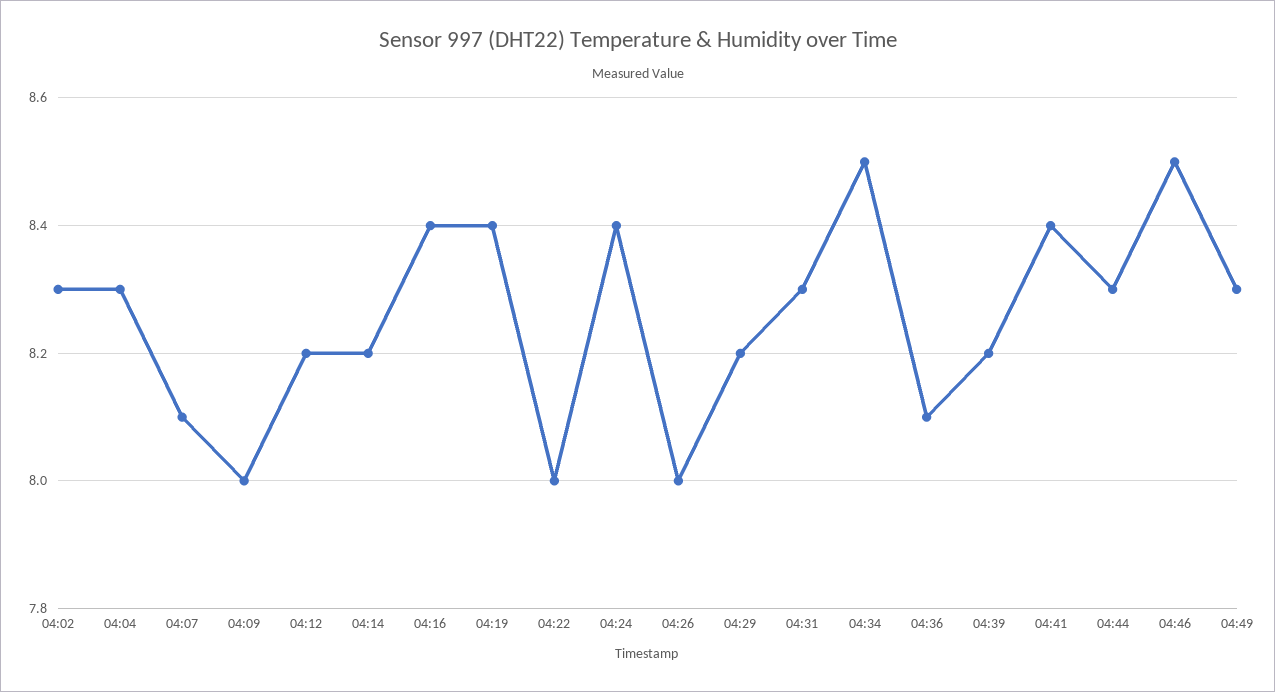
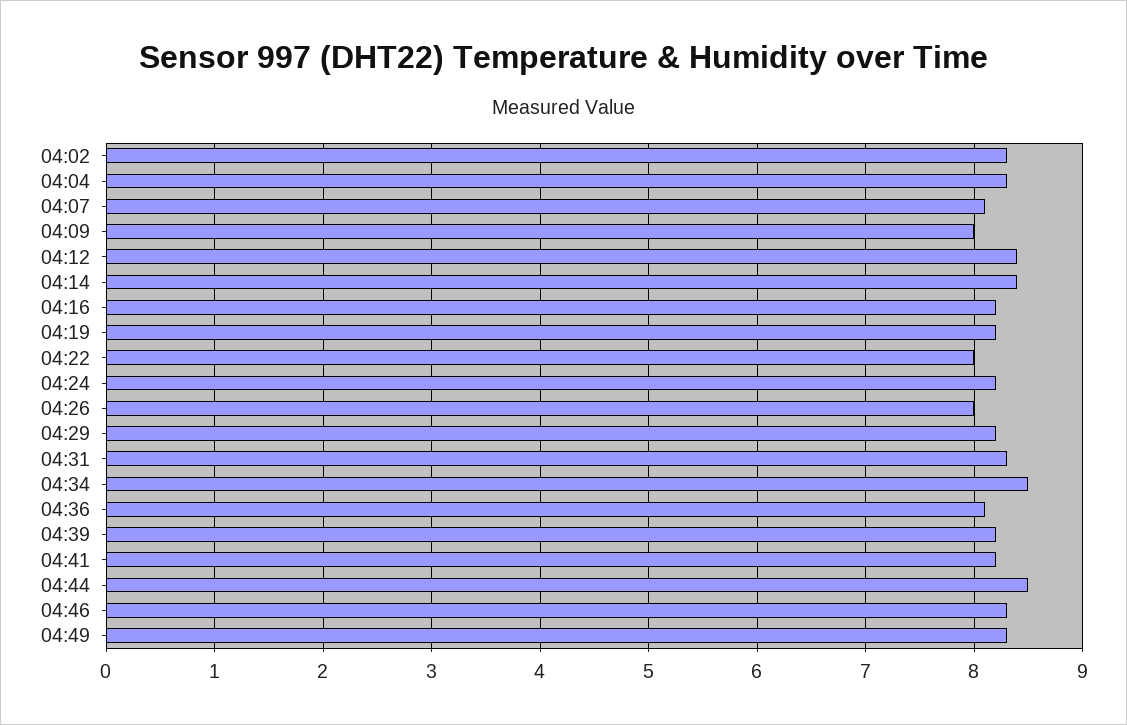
04:12: 8.2 -> 8.4
04:14: 8.2 -> 8.4
04:16: 8.4 -> 8.2
04:19: 8.4 -> 8.2
04:24: 8.4 -> 8.2
04:41: 8.4 -> 8.2
04:44: 8.3 -> 8.5
04:46: 8.5 -> 8.3

